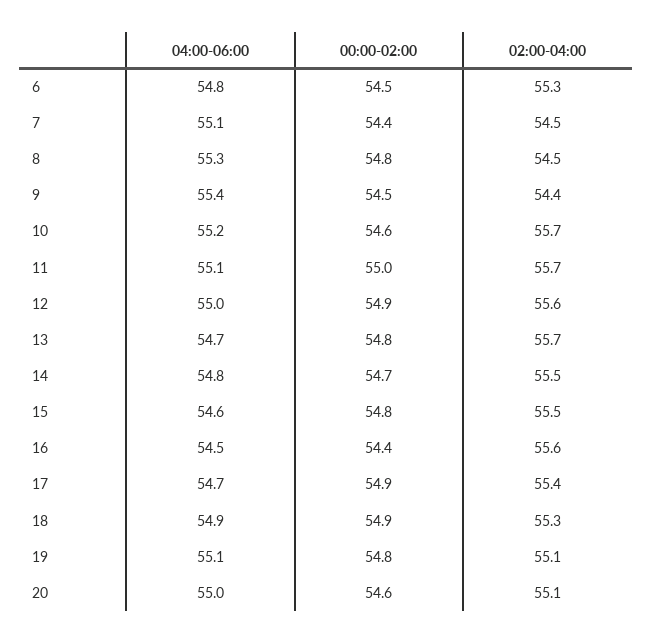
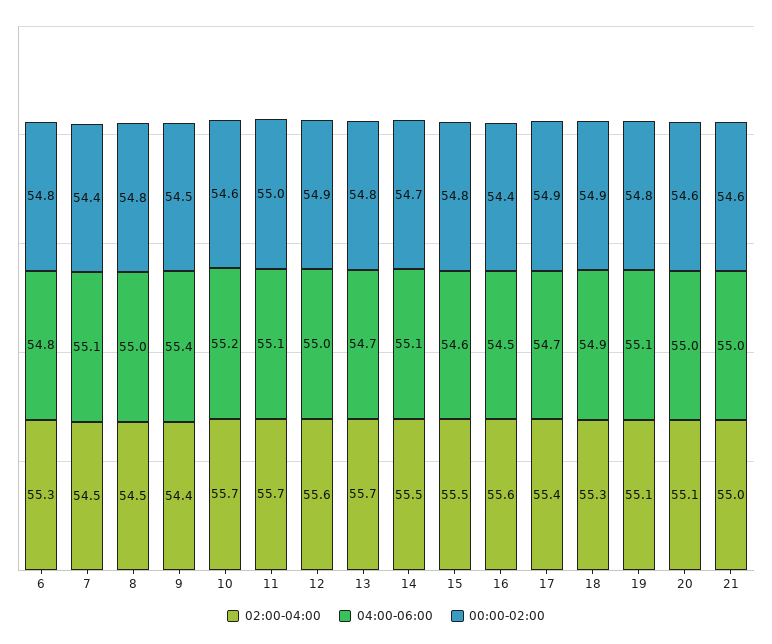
00:00-02:00, 6: 54.5 -> 54.8
04:00-06:00, 8: 55.3 -> 55
04:00-06:00, 14: 54.8 -> 55.1
02:00-04:00, 21: none -> 55
04:00-06:00, 21: none -> 55
00:00-02:00, 21: none -> 54.6

